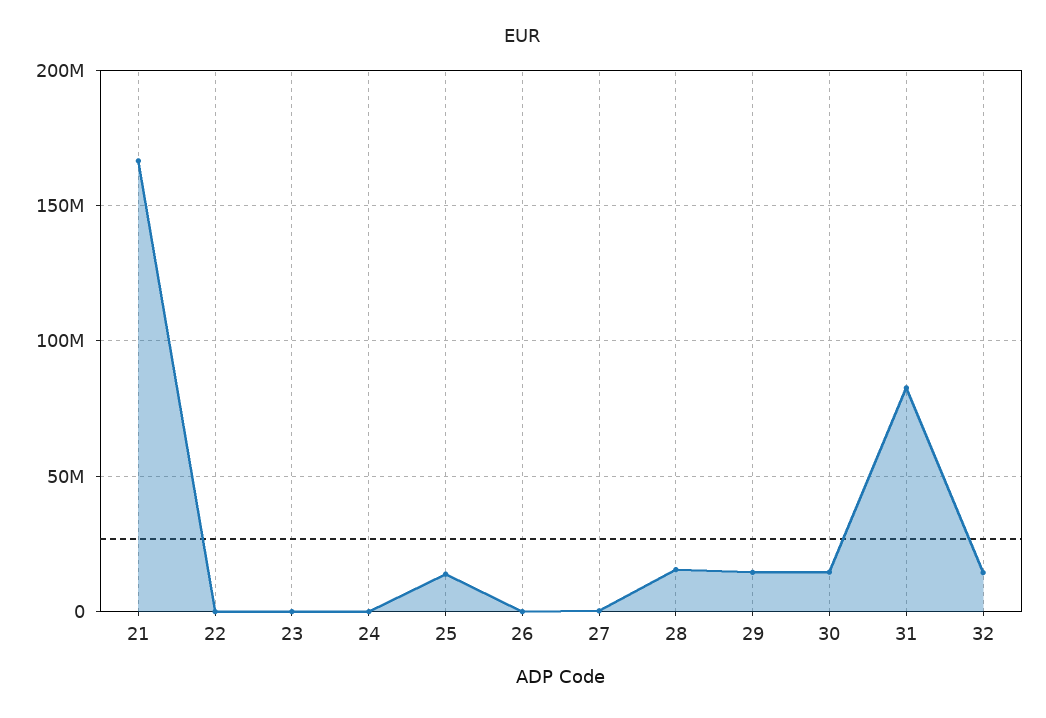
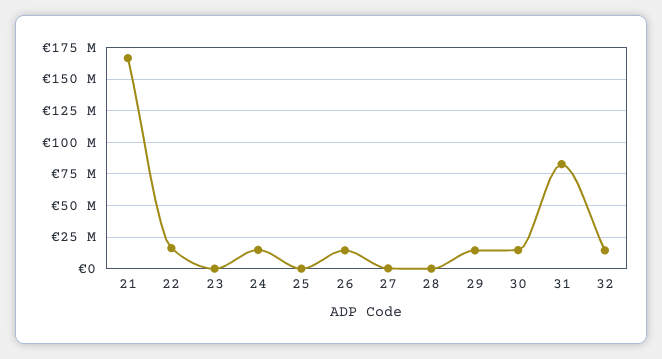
22: 0 -> 15000000
24: 0 -> 15000000
25: 15000000 -> 0
26: 0 -> 15000000
28: 15000000 -> 0

